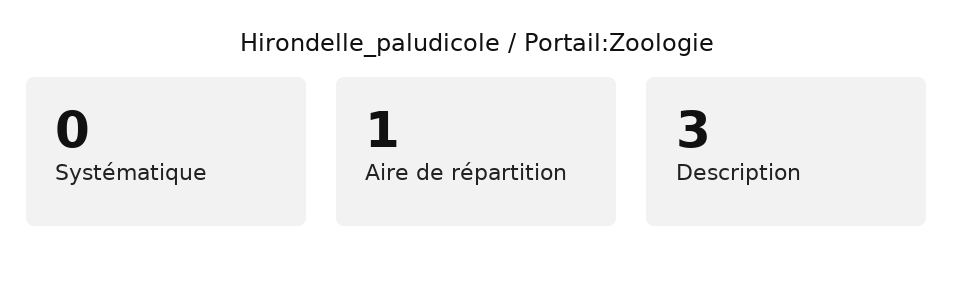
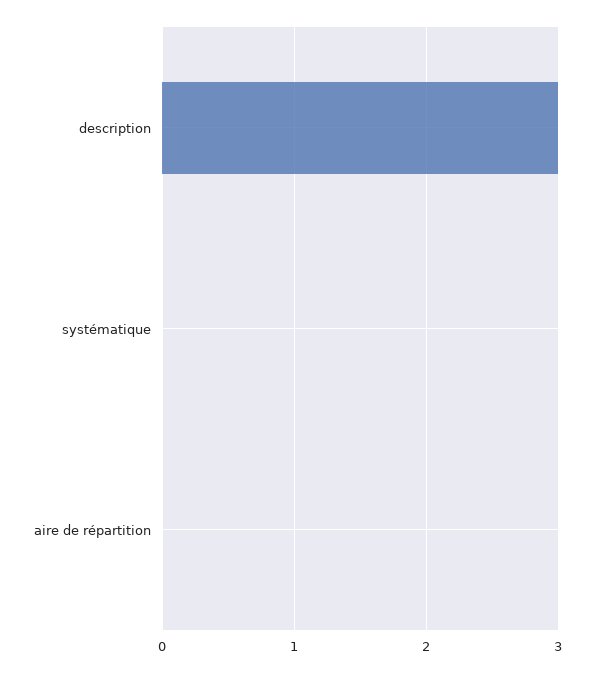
Aire de répartition: 1 -> 0

